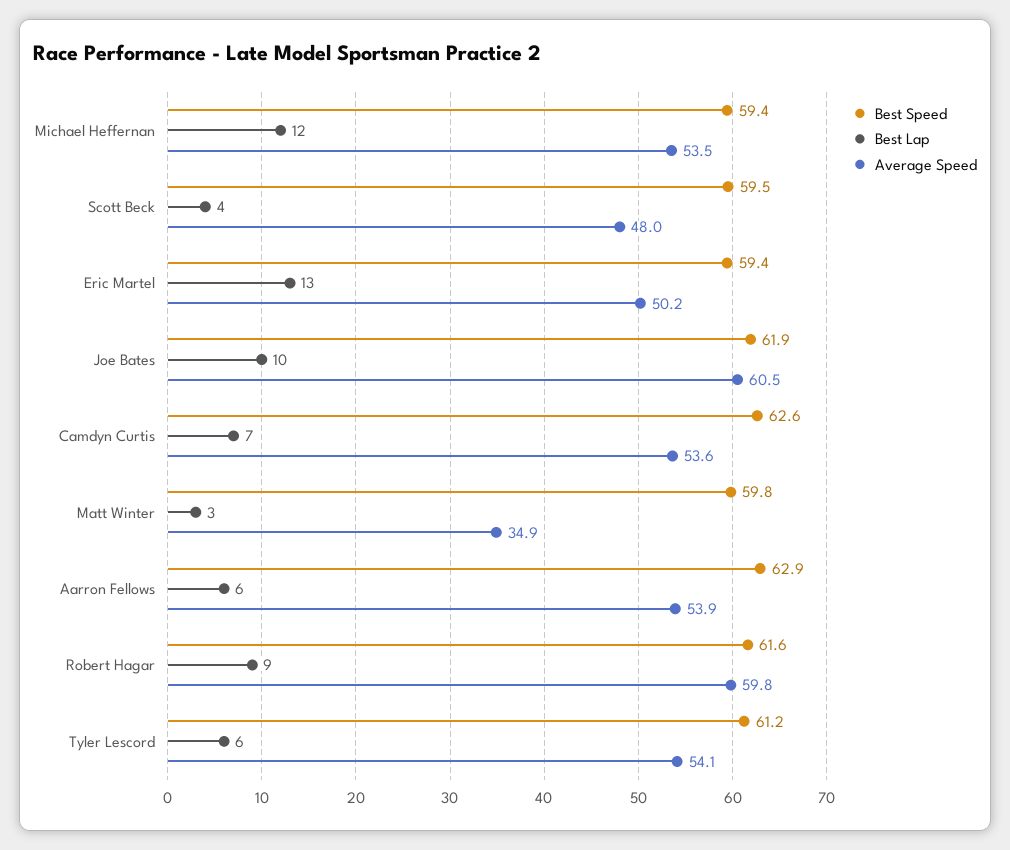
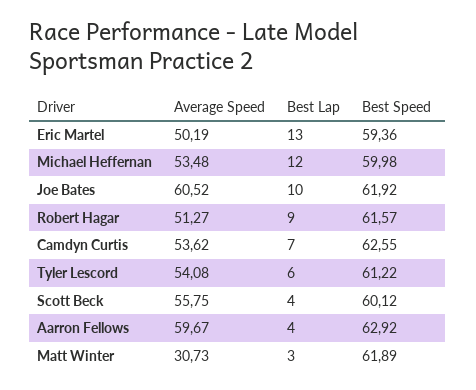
Best Speed, Michael Heffernan: 59.4 -> 59.98
Best Speed, Scott Beck: 59.5 -> 60.12
Average Speed, Scott Beck: 48 -> 55.75
Best Speed, Matt Winter: 59.8 -> 61.89
Average Speed, Matt Winter: 34.9 -> 30.73
Best Lap, Aarron Fellows: 6 -> 4
Average Speed, Aarron Fellows: 53.9 -> 59.67
Average Speed, Robert Hagar: 59.8 -> 51.27

